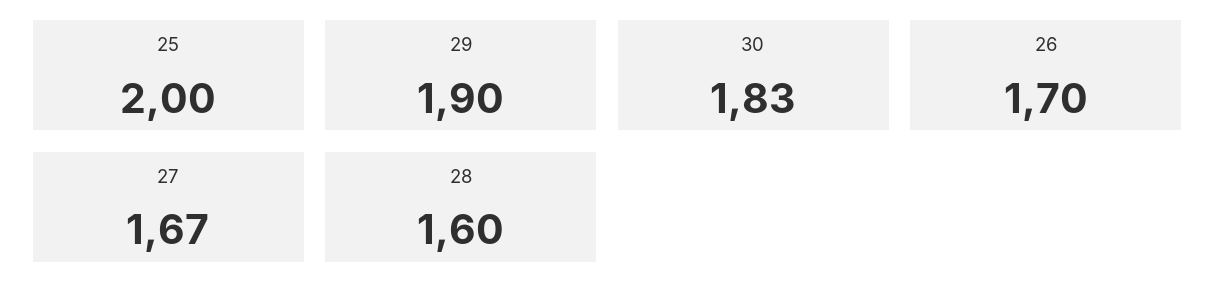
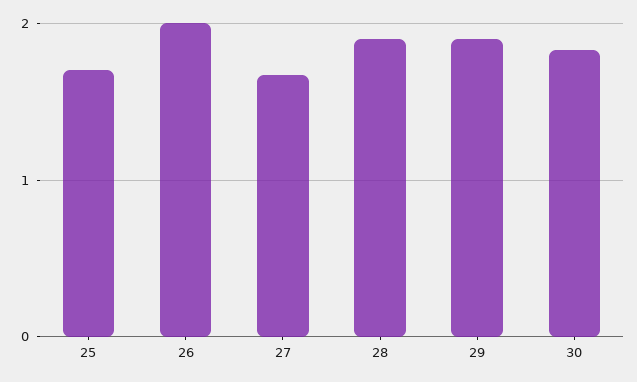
25: 2 -> 1.7
26: 1.7 -> 2
28: 1.6 -> 1.9

